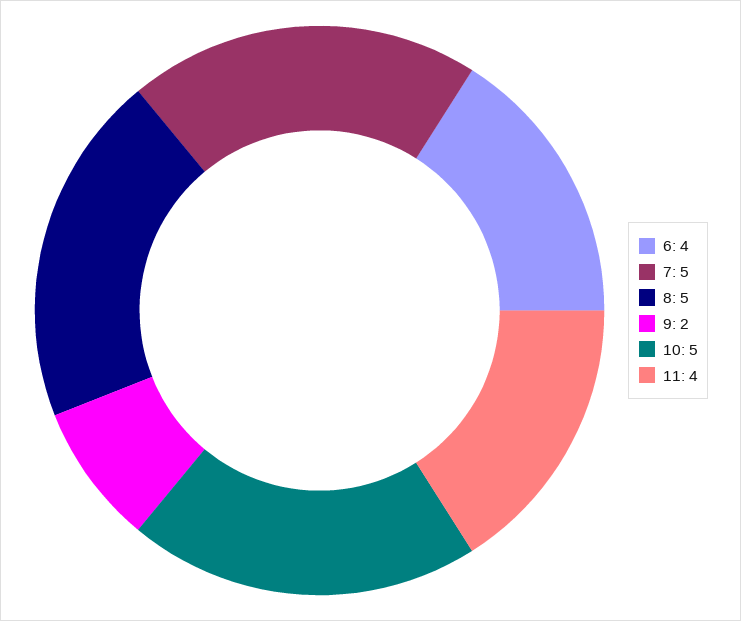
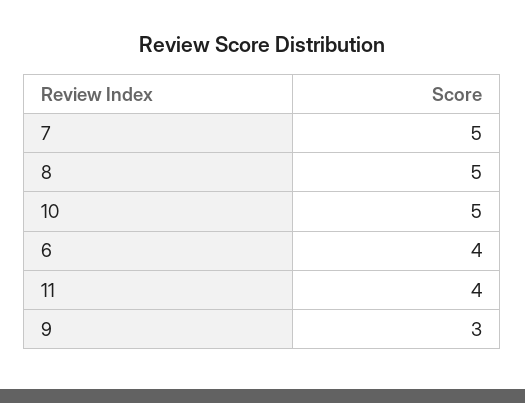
9: 2 -> 3

